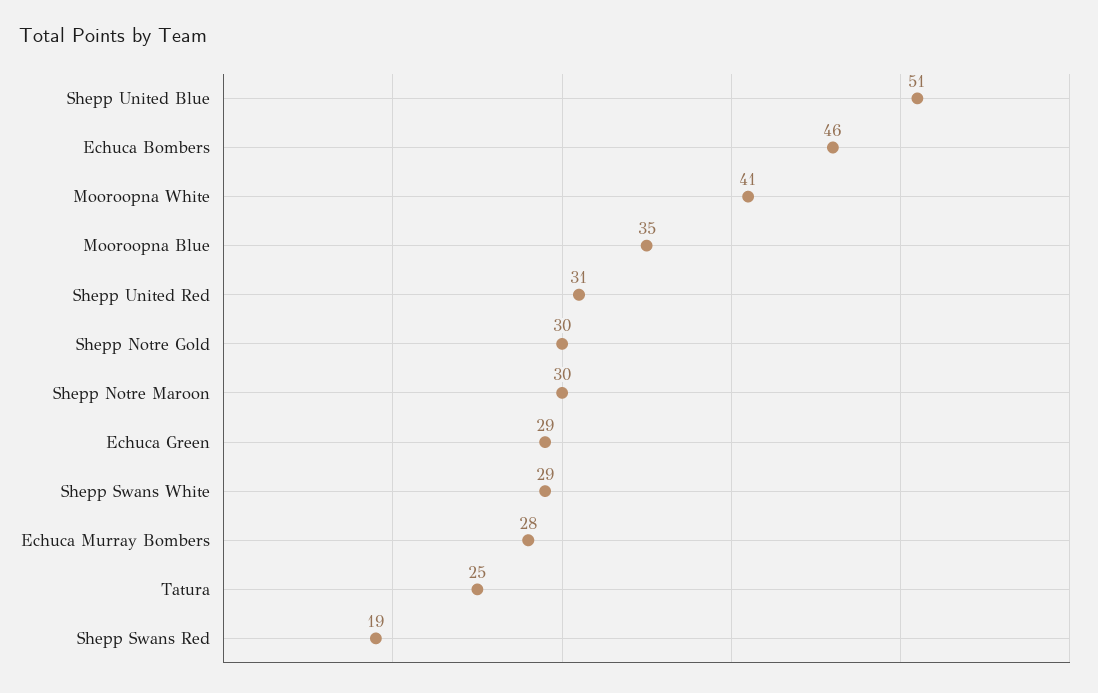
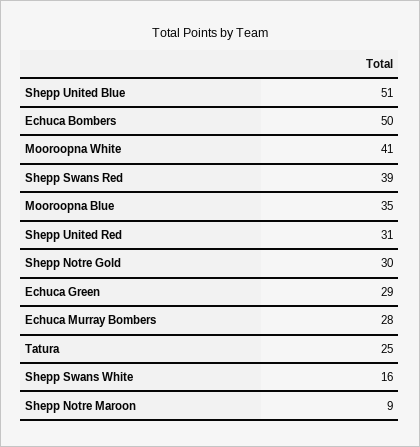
Echuca Bombers: 46 -> 50
Shepp Notre Maroon: 30 -> 9
Shepp Swans White: 29 -> 16
Shepp Swans Red: 19 -> 39

